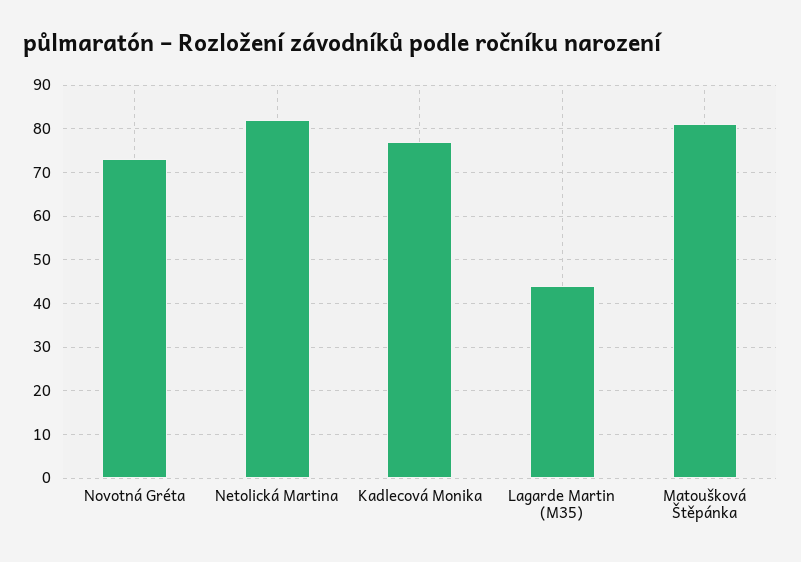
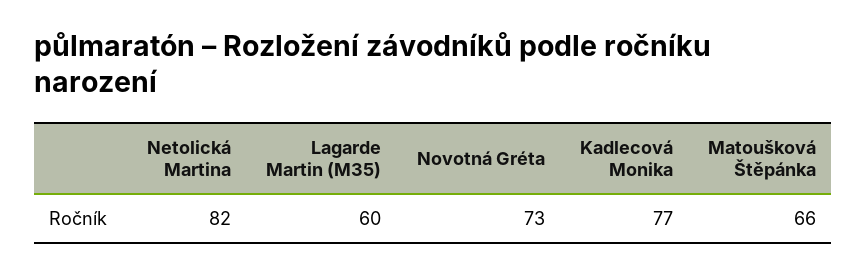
Lagarde Martin (M35): 45 -> 60
Matoušková Štěpánka: 80 -> 66

